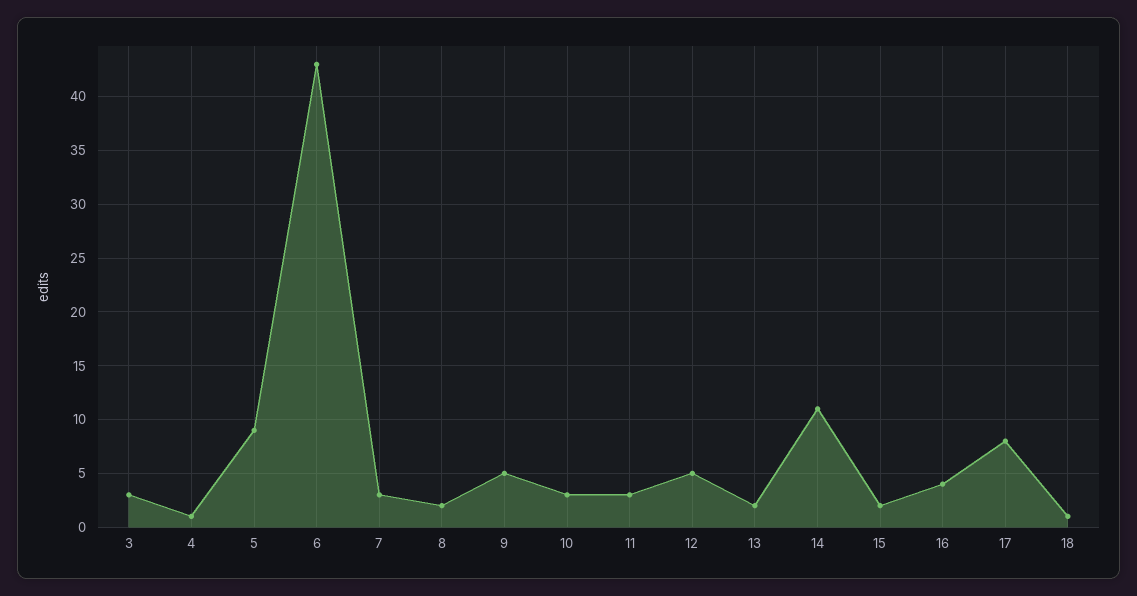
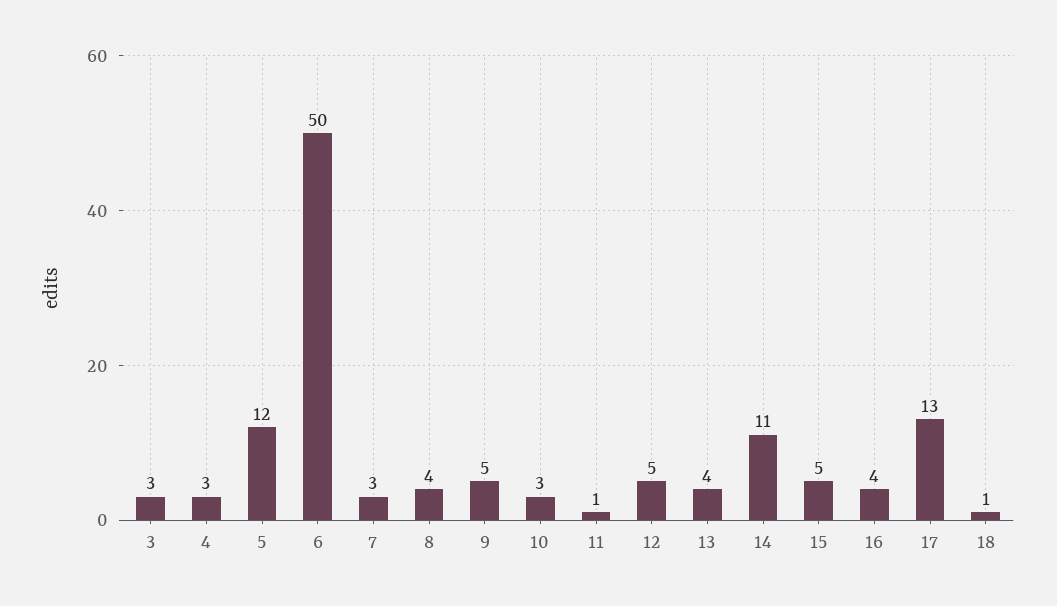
4: 1 -> 3
5: 9 -> 12
6: 43 -> 50
8: 2 -> 4
11: 3 -> 1
13: 2 -> 4
15: 2 -> 5
17: 8 -> 13

